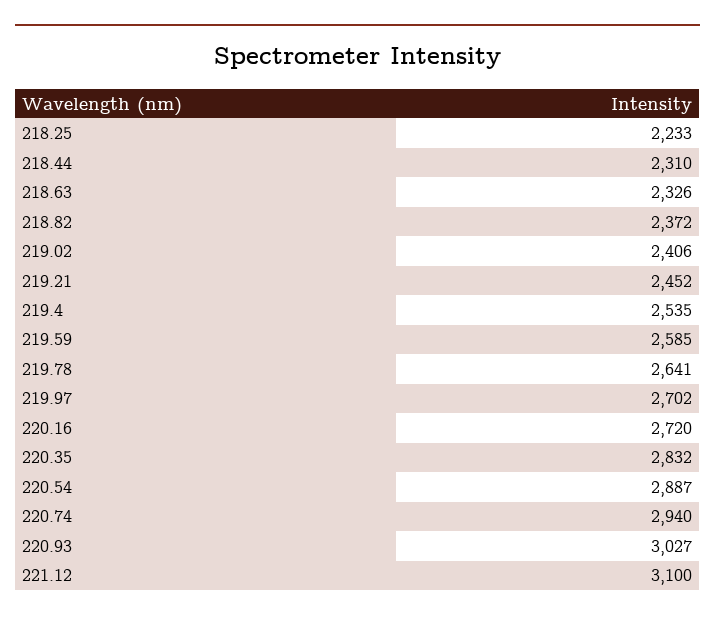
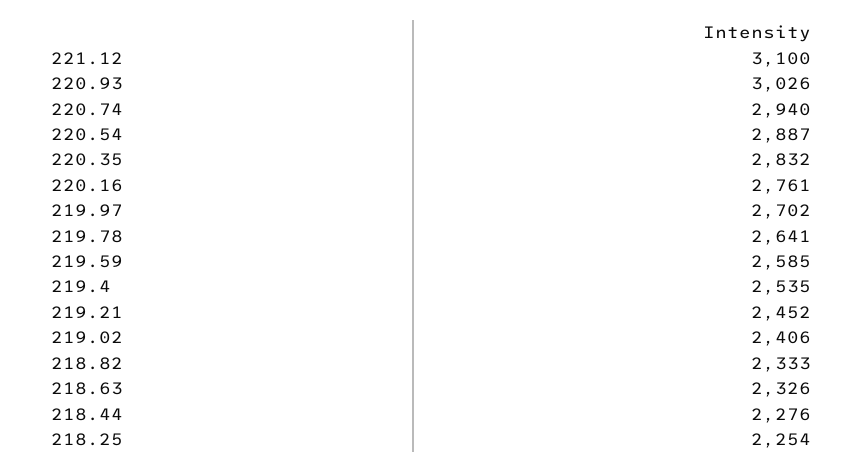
218.25: 2233 -> 2254
218.44: 2310 -> 2276
218.82: 2372 -> 2333
220.16: 2720 -> 2761
220.93: 3027 -> 3026

